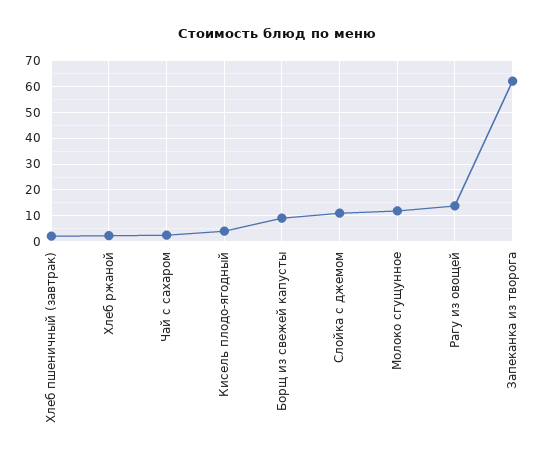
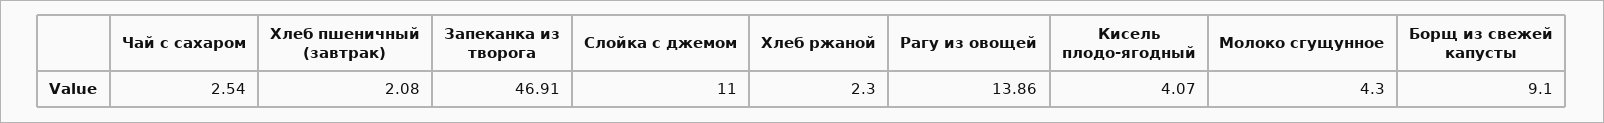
Молоко сгущунное: 12.5 -> 4.3
Запеканка из творога: 62.5 -> 46.91

